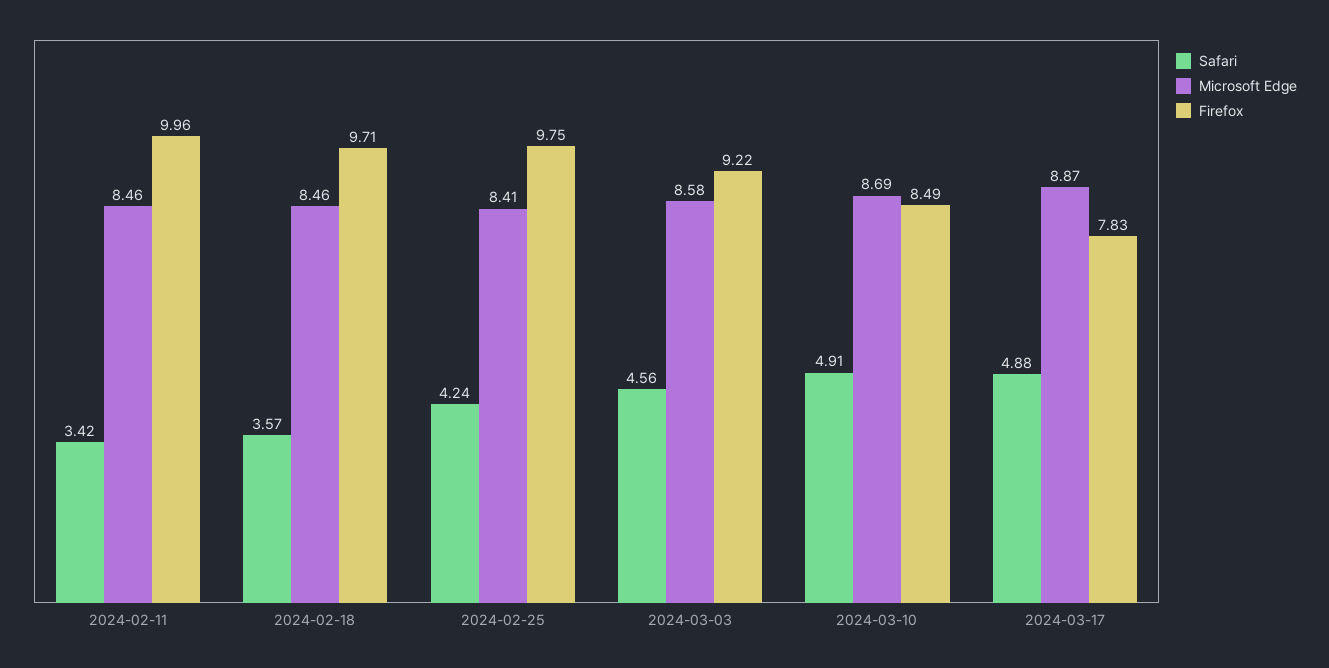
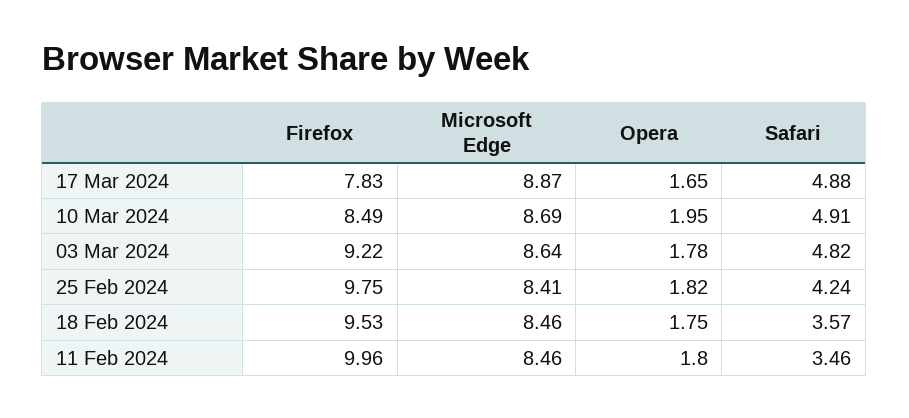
Safari, 2024-02-11: 3.42 -> 3.46
Firefox, 2024-02-18: 9.71 -> 9.53
Safari, 2024-03-03: 4.56 -> 4.82
Microsoft Edge, 2024-03-03: 8.58 -> 8.64
Opera, 2024-03-17: none -> 1.65
Opera, 2024-03-10: none -> 1.95
Opera, 2024-03-03: none -> 1.78
Opera, 2024-02-25: none -> 1.82
Opera, 2024-02-18: none -> 1.75
Opera, 2024-02-11: none -> 1.8

